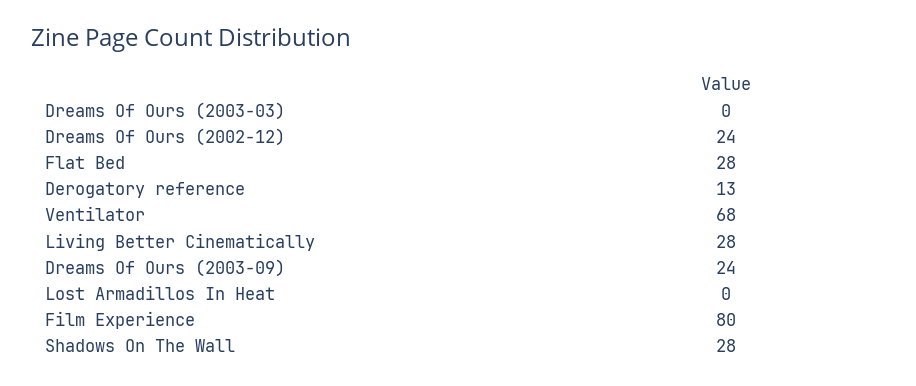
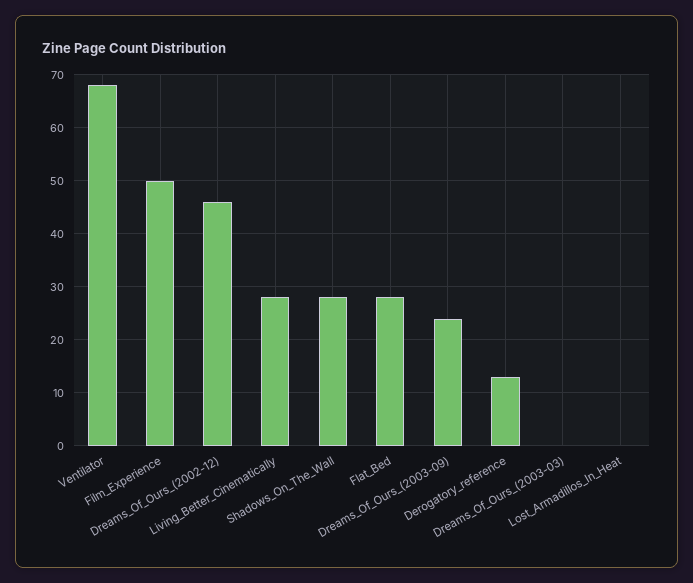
Dreams Of Ours (2002-12): 24 -> 45
Film Experience: 80 -> 50

